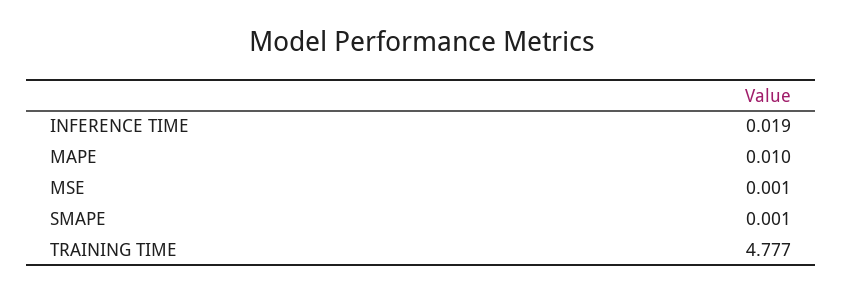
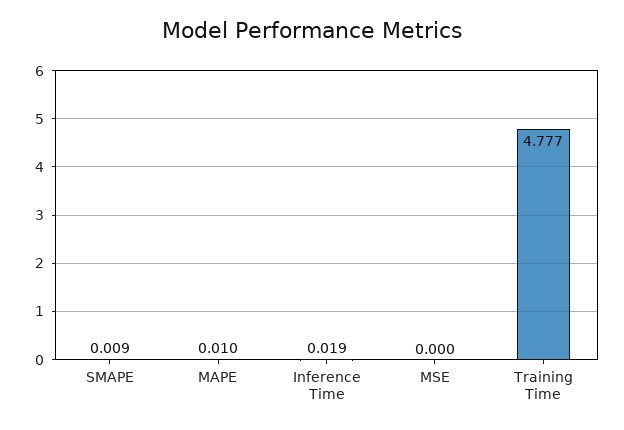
MSE: 0.001 -> 0
SMAPE: 0.001 -> 0.009

